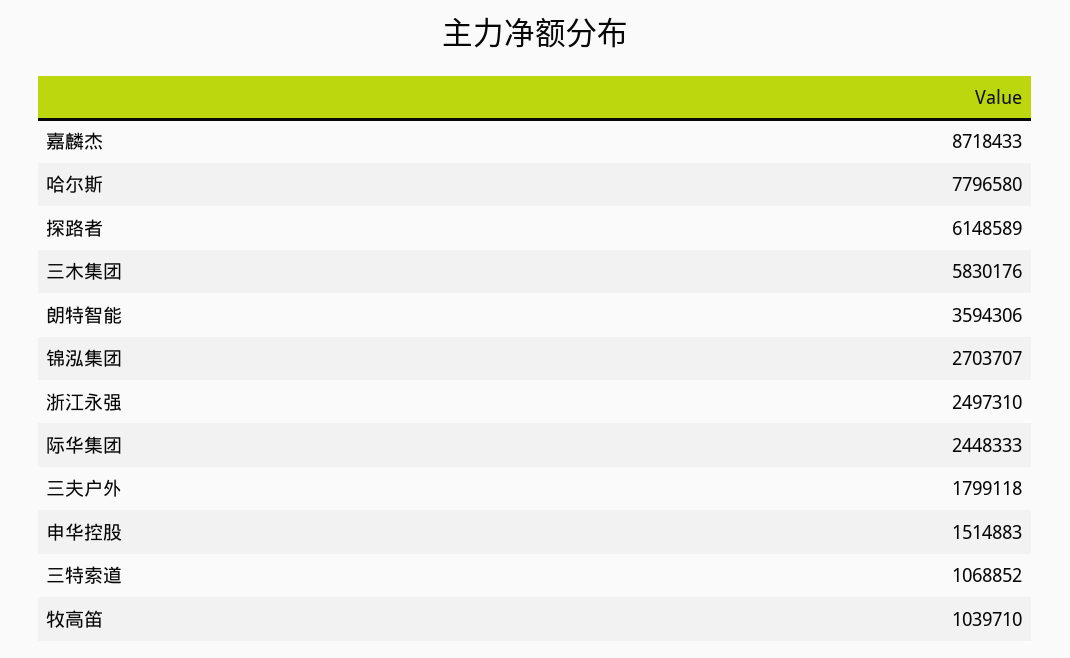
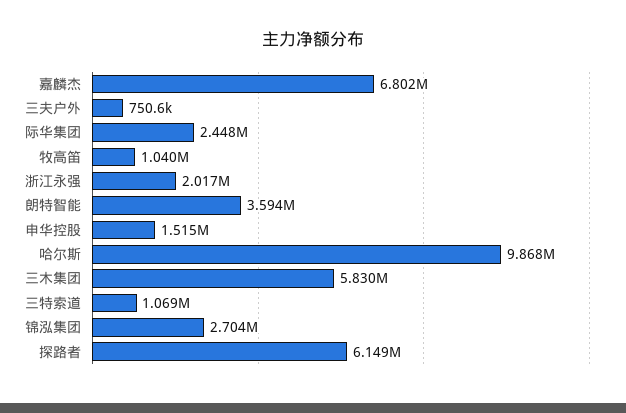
嘉麟杰: 8718433 -> 6802000
哈尔斯: 7796580 -> 9868000
浙江永强: 2497310 -> 2017000
三夫户外: 1799118 -> 750600

